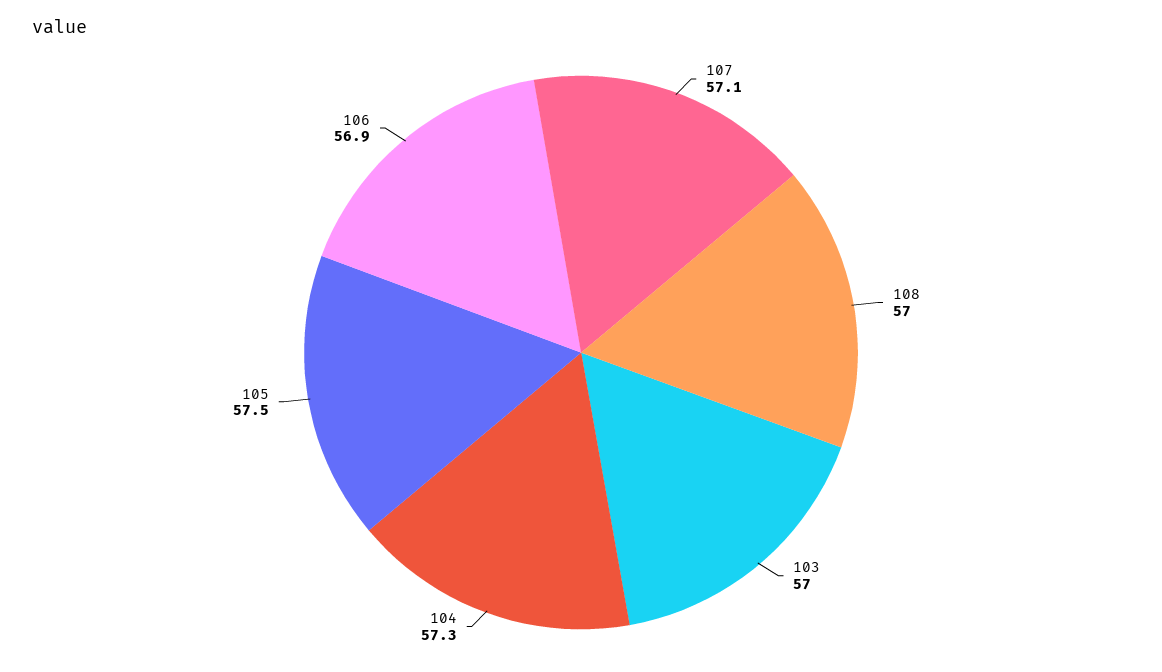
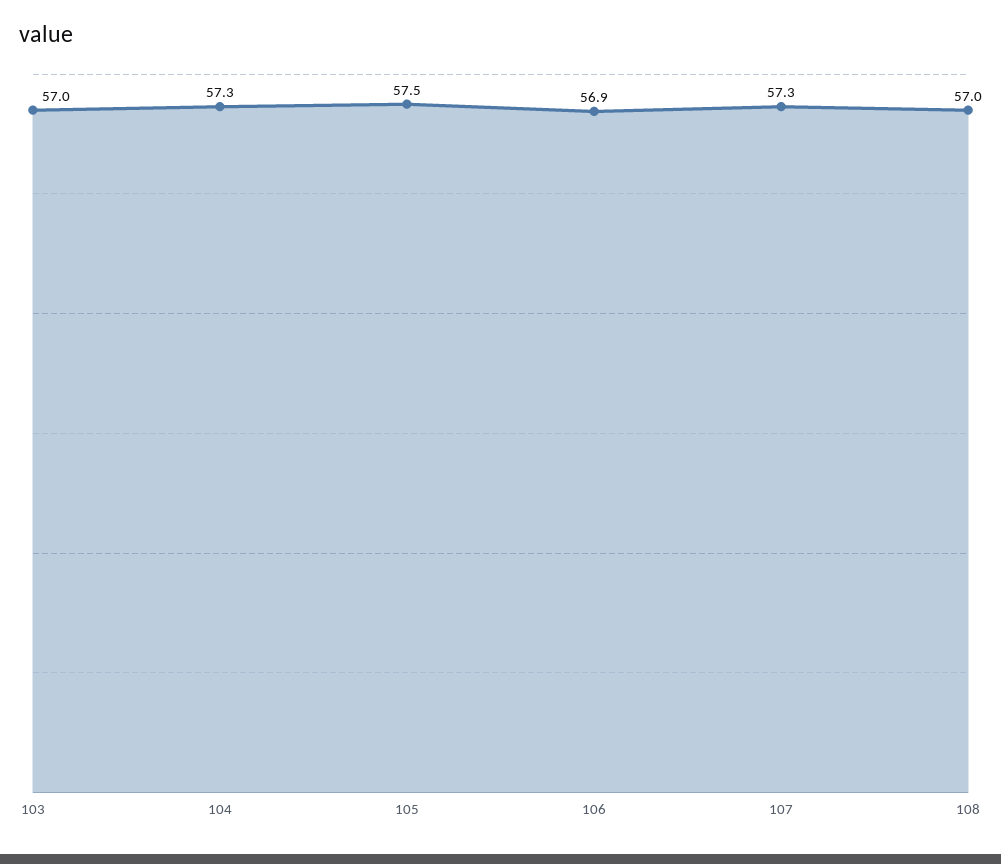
107: 57.1 -> 57.3

